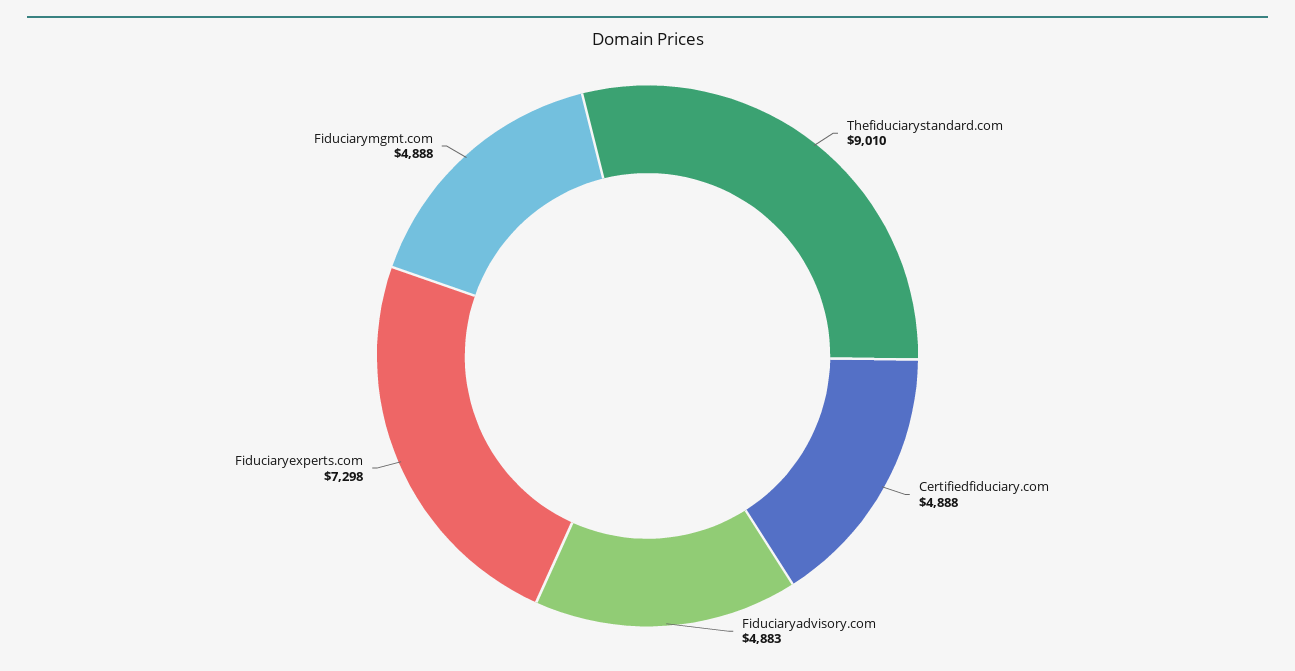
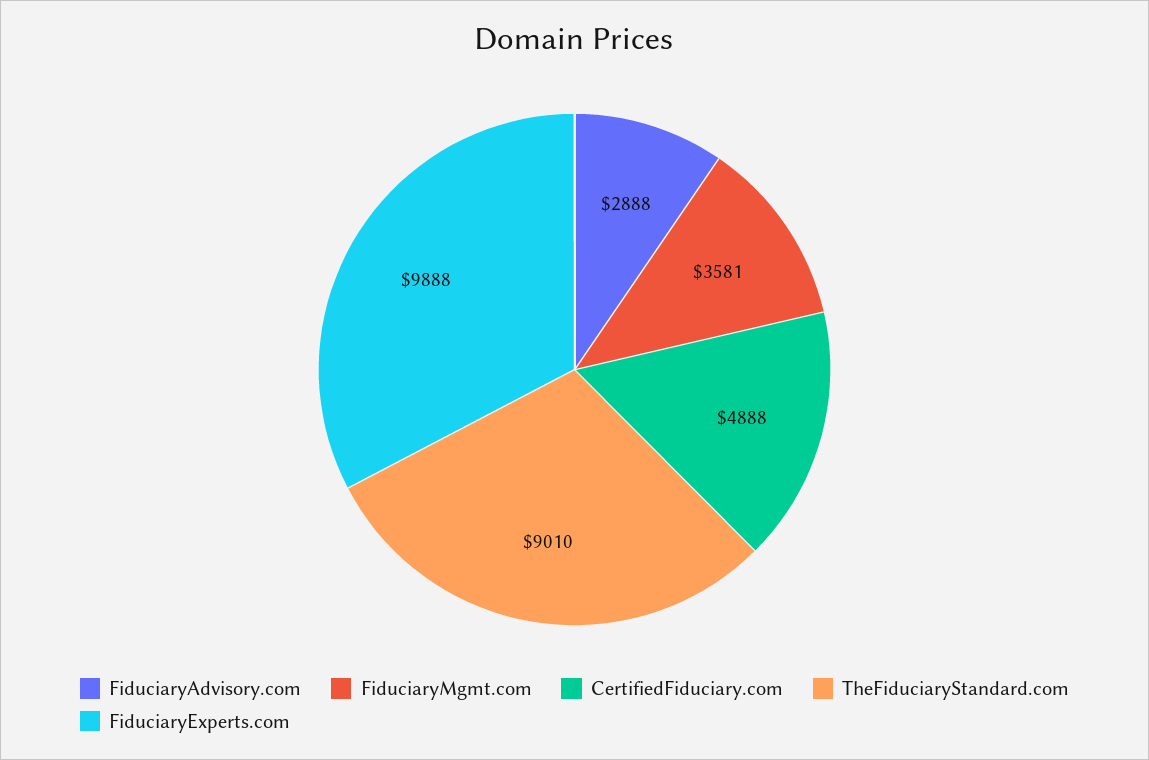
Fiduciaryadvisory.com: 4883 -> 2888
Fiduciaryexperts.com: 7298 -> 9888
Fiduciarymgmt.com: 4888 -> 3581

